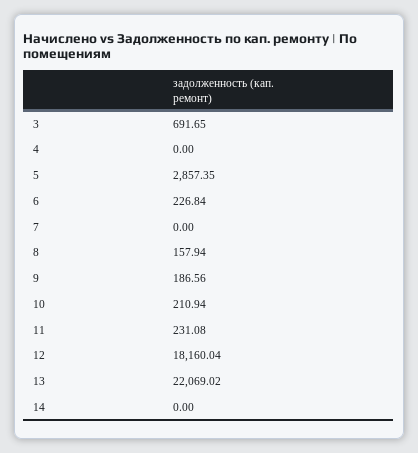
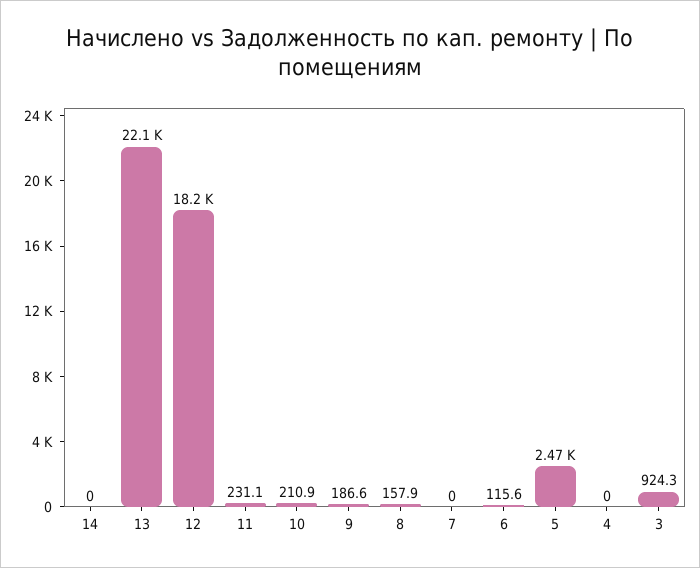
3: 691.65 -> 924.3
5: 2857.35 -> 2470
6: 226.84 -> 115.6

